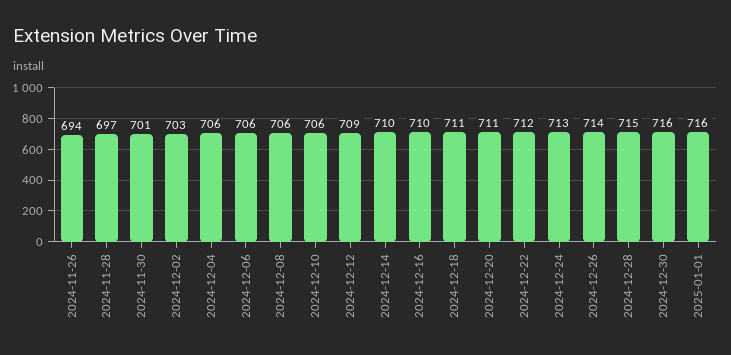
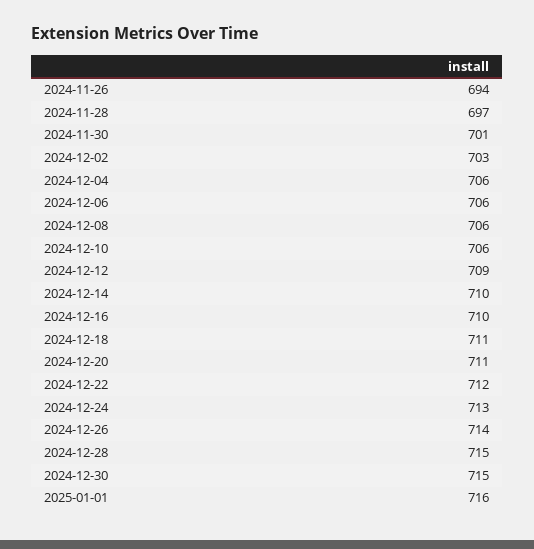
2024-12-30: 716 -> 715

